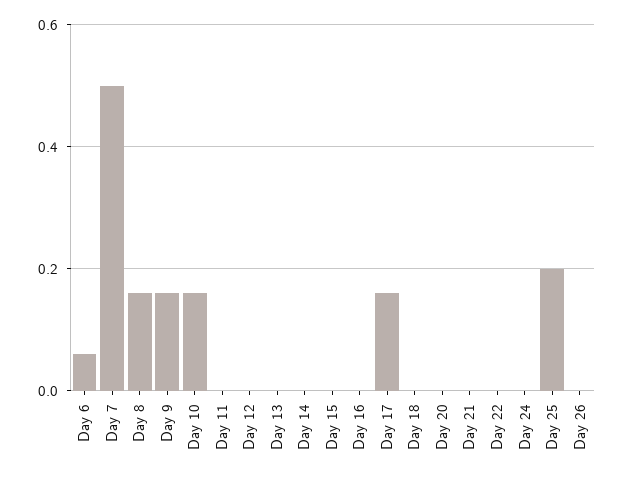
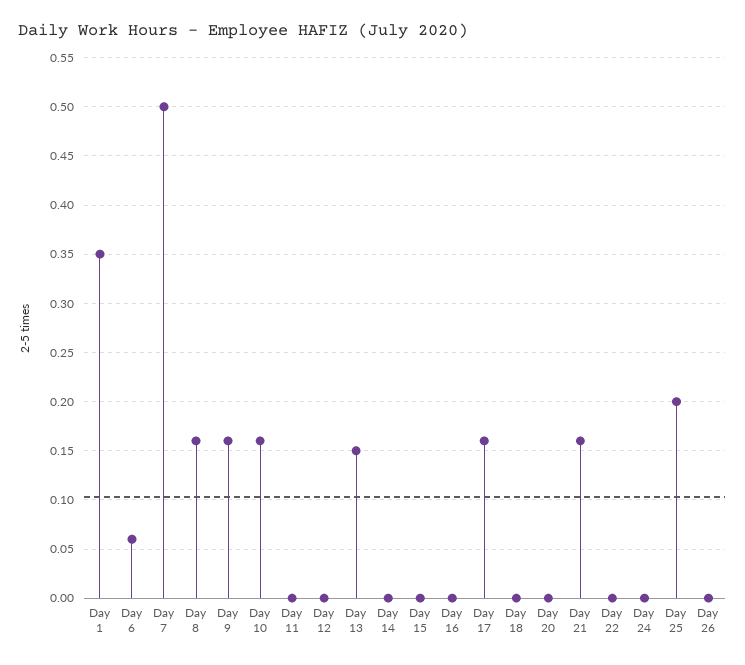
Day 13: 0 -> 0.15
Day 21: 0 -> 0.16
Day 1: none -> 0.35

